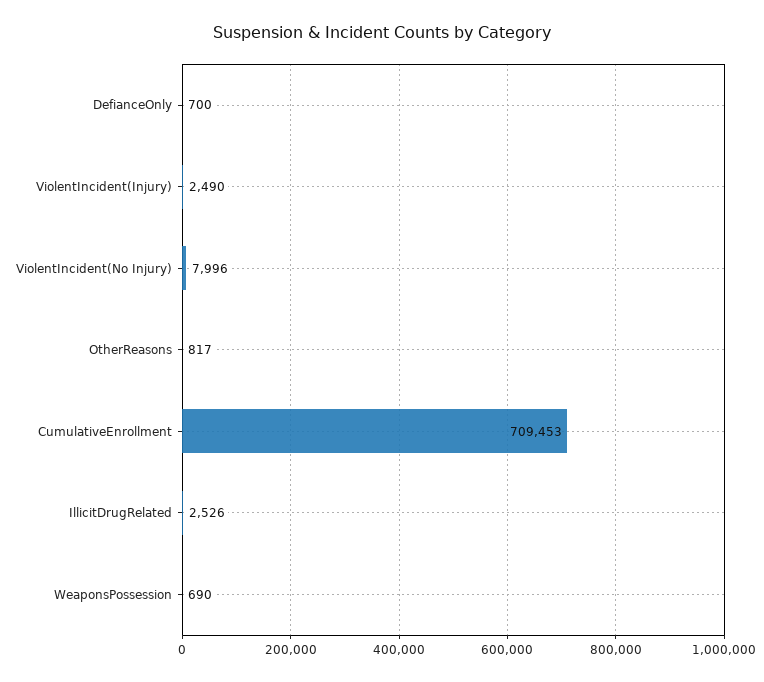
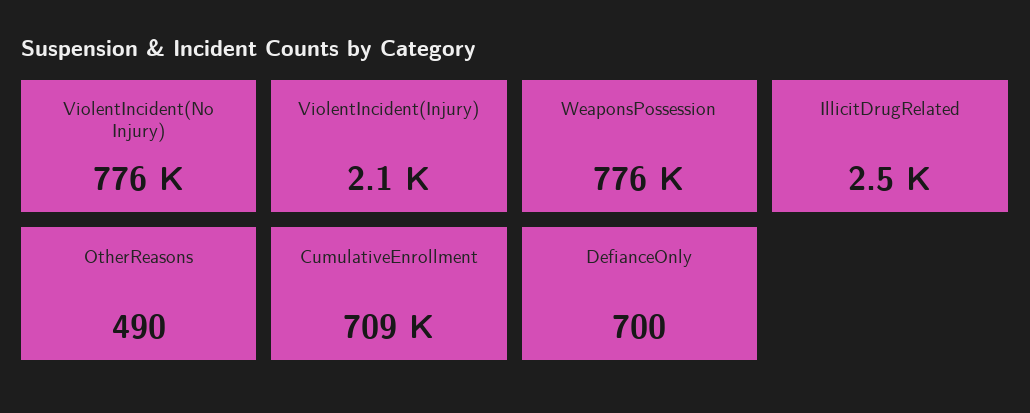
ViolentIncident(Injury): 2490 -> 2100
ViolentIncident(No Injury): 7996 -> 776000
OtherReasons: 817 -> 490
WeaponsPossession: 690 -> 776000

